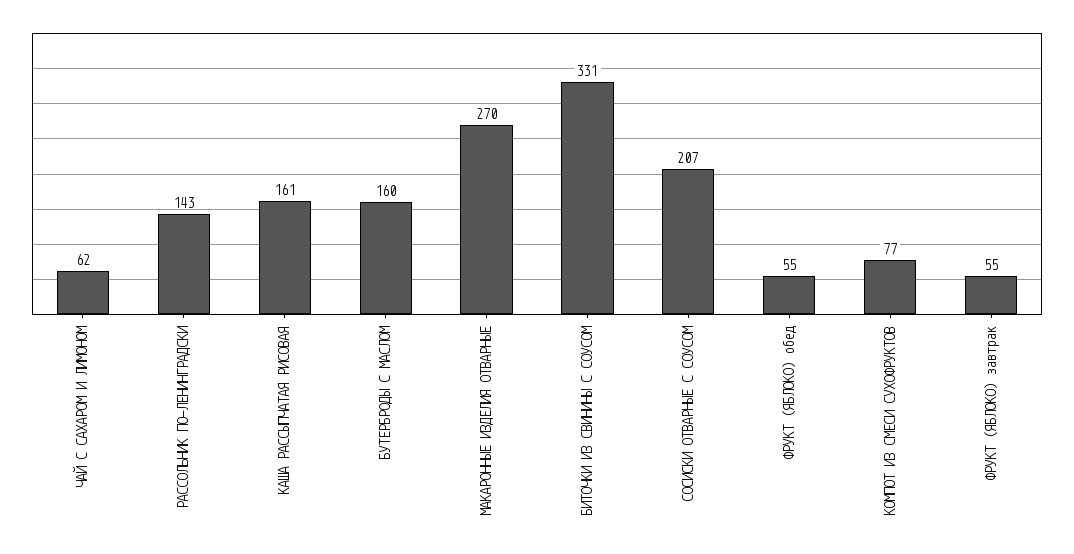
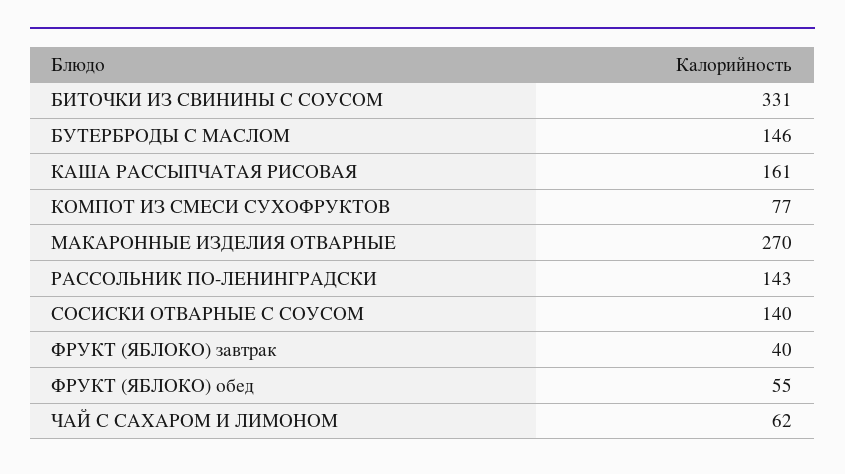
БУТЕРБРОДЫ С МАСЛОМ: 160 -> 146
СОСИСКИ ОТВАРНЫЕ С СОУСОМ: 207 -> 140
ФРУКТ (ЯБЛОКО) завтрак: 55 -> 40

